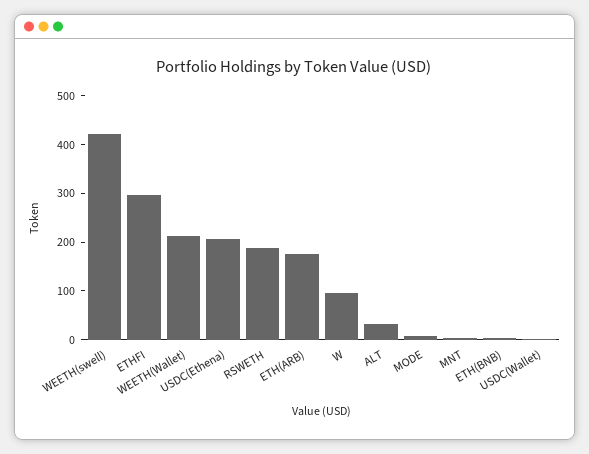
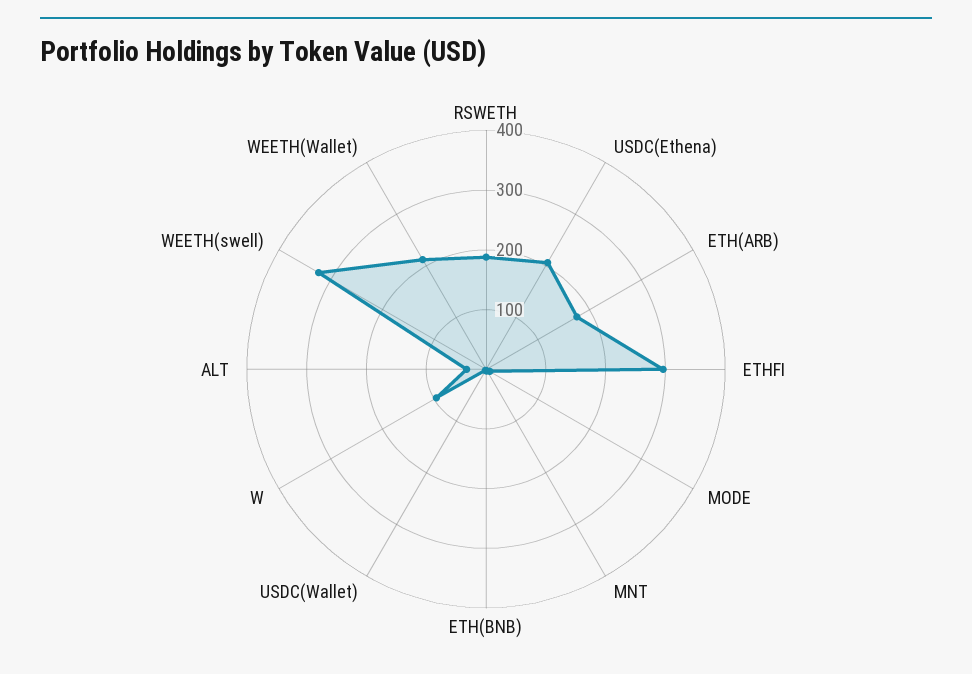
WEETH(swell): 420 -> 320

